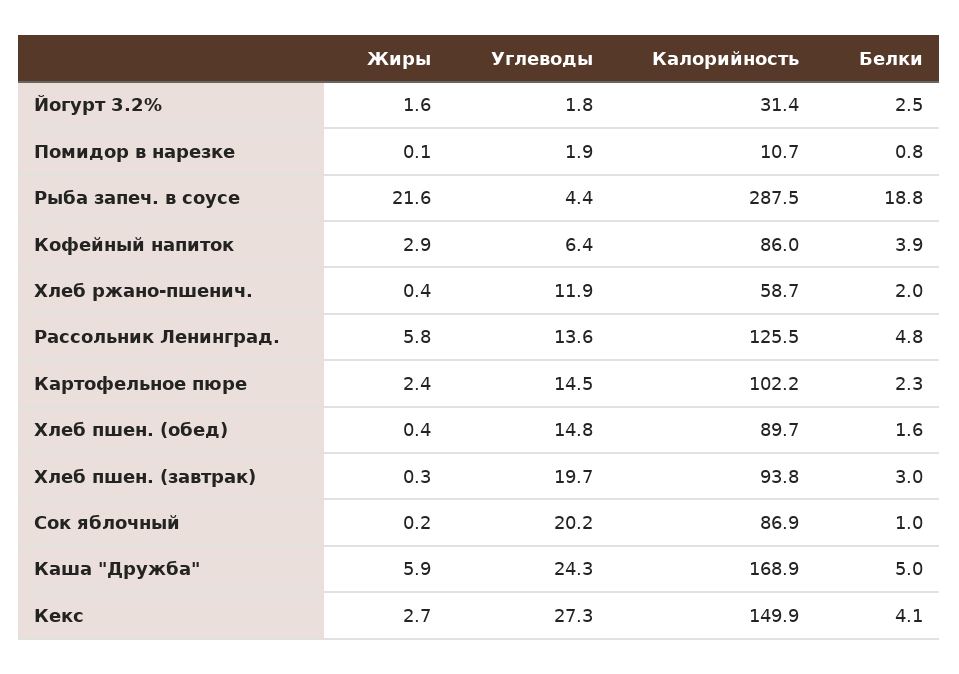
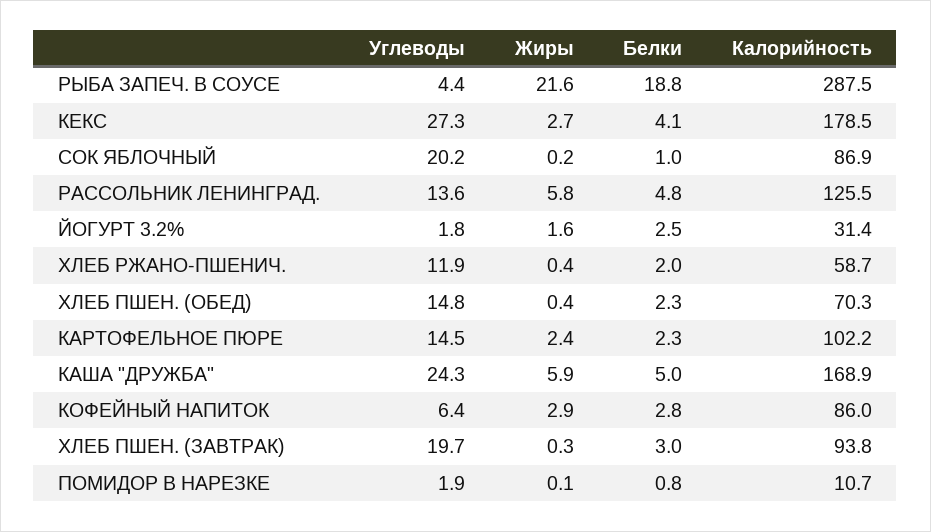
Белки, Кофейный напиток: 3.9 -> 2.8
Калорийность, Хлеб пшен. (обед): 89.7 -> 70.3
Белки, Хлеб пшен. (обед): 1.6 -> 2.3
Калорийность, Кекс: 149.9 -> 178.5

